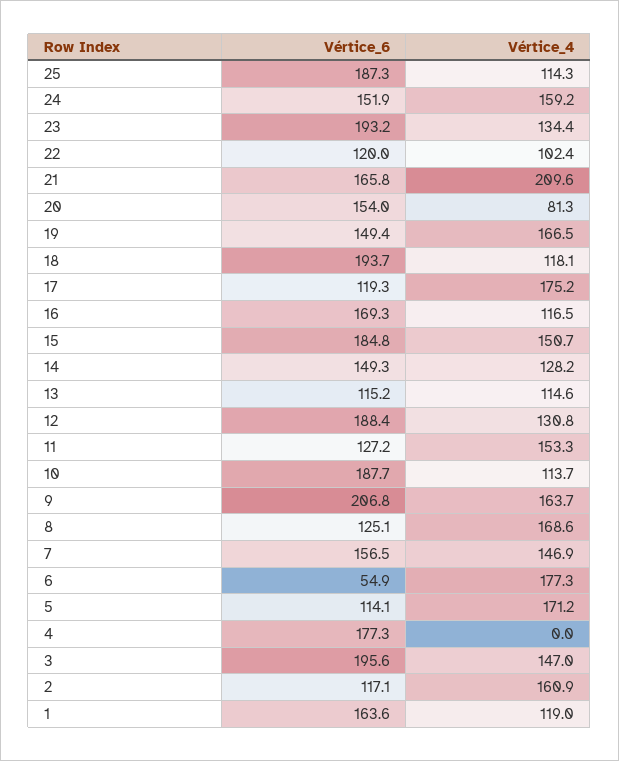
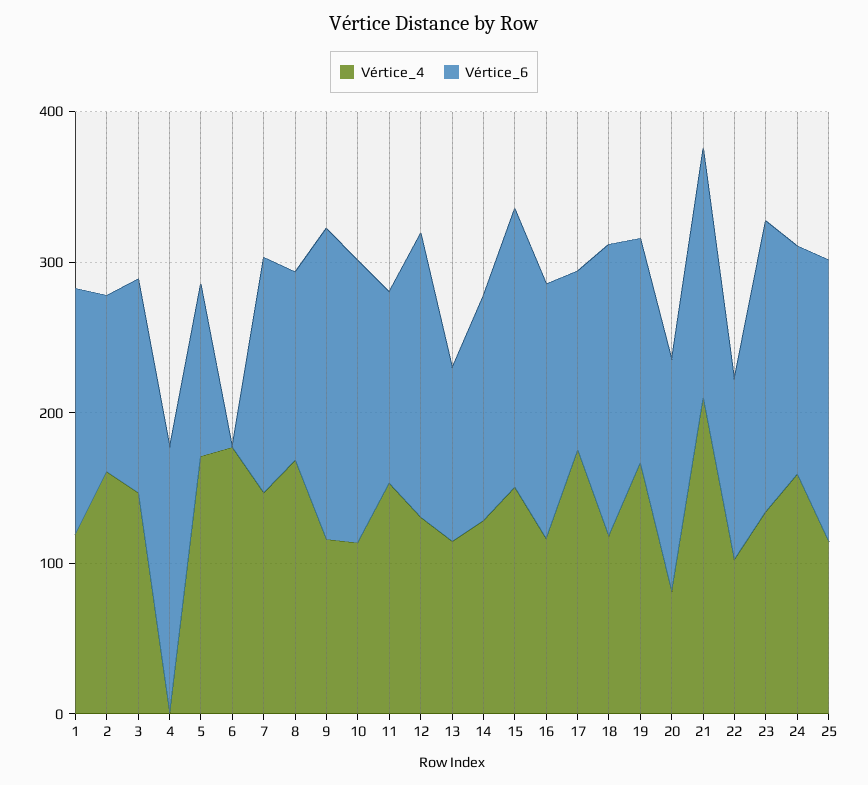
Vértice_4, 9: 163.7 -> 120
Vértice_6, 6: 54.9 -> 0
Vértice_6, 3: 195.6 -> 140

